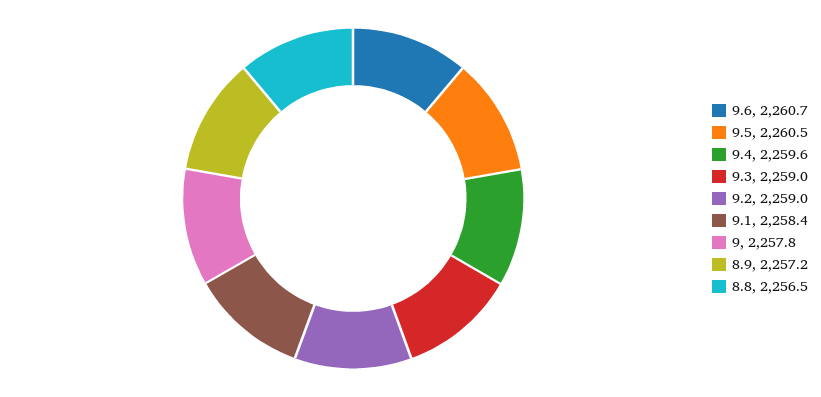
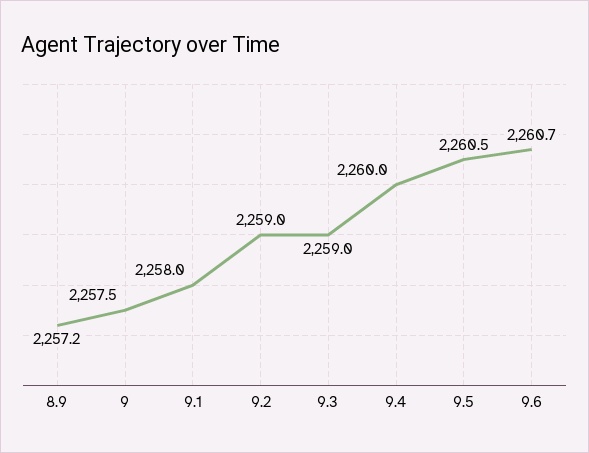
9.4: 2259.6 -> 2260
9.1: 2258.4 -> 2258
9: 2257.8 -> 2257.5
8.8: 2256.5 -> none

